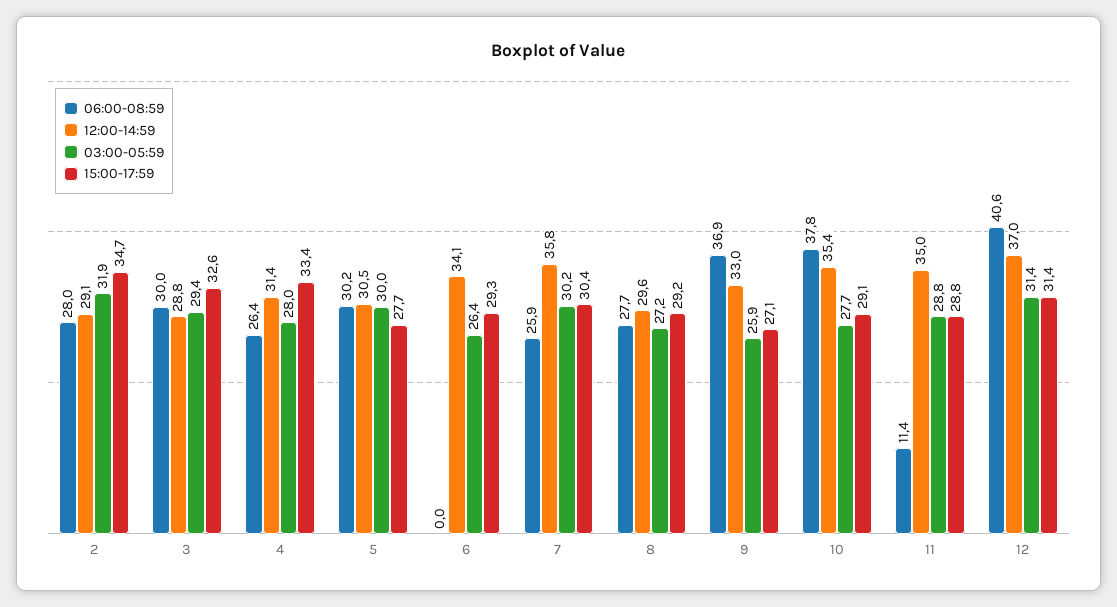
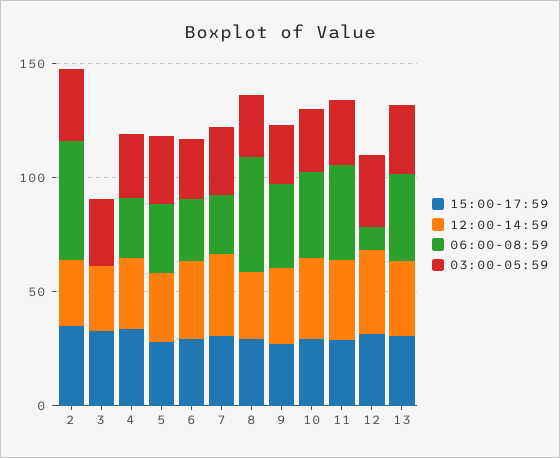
06:00-08:59, 2: 28 -> 50
06:00-08:59, 3: 30 -> 0
06:00-08:59, 6: 0 -> 30
06:00-08:59, 8: 27.7 -> 50
06:00-08:59, 11: 11.4 -> 40
06:00-08:59, 12: 40.6 -> 10
15:00-17:59, 13: none -> 30
12:00-14:59, 13: none -> 30
06:00-08:59, 13: none -> 40
03:00-05:59, 13: none -> 30

